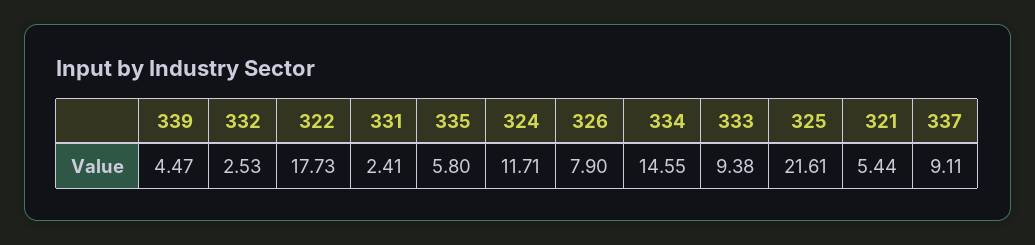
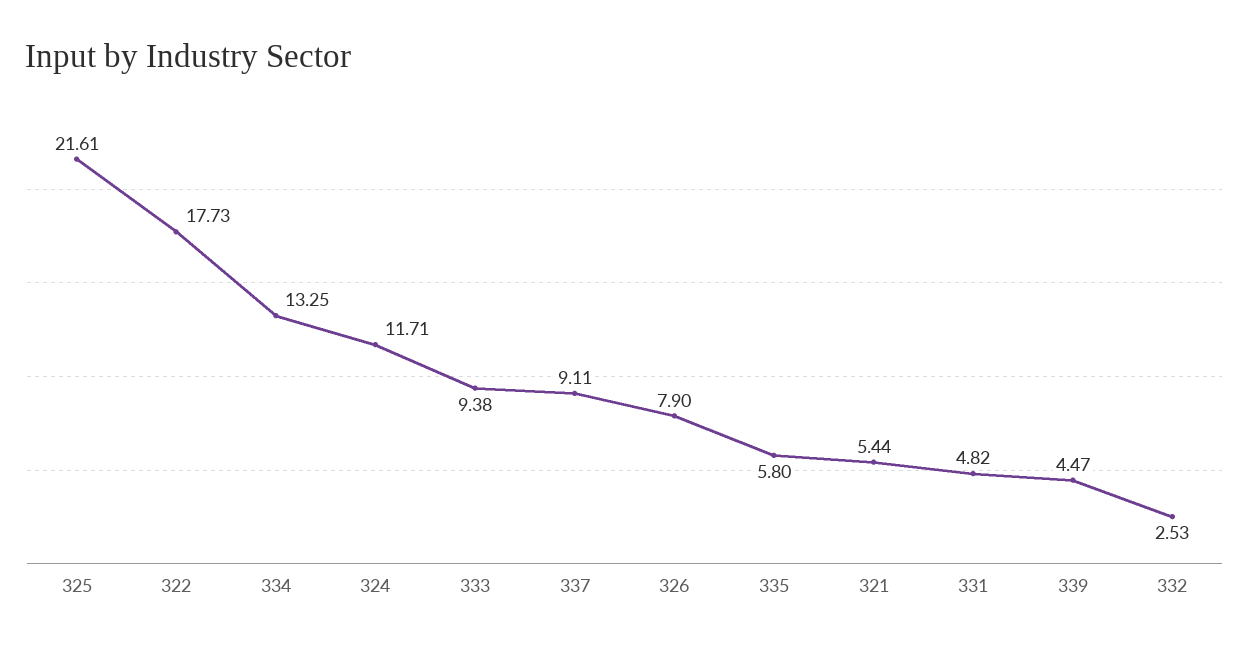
331: 2.41 -> 4.82
334: 14.55 -> 13.25

